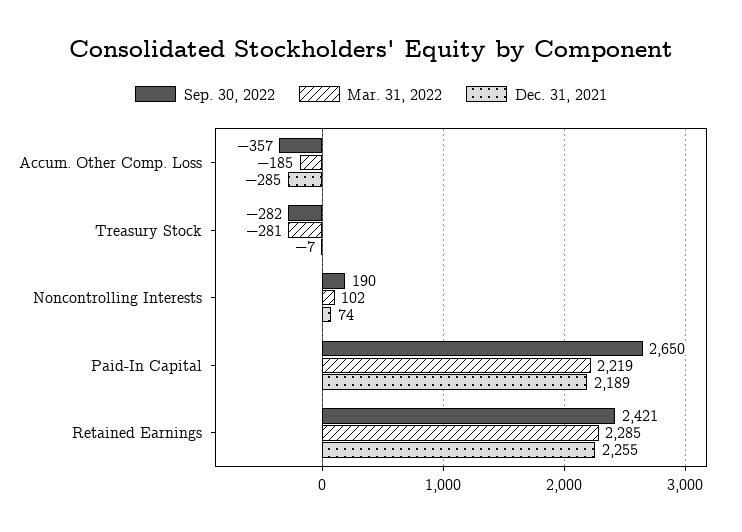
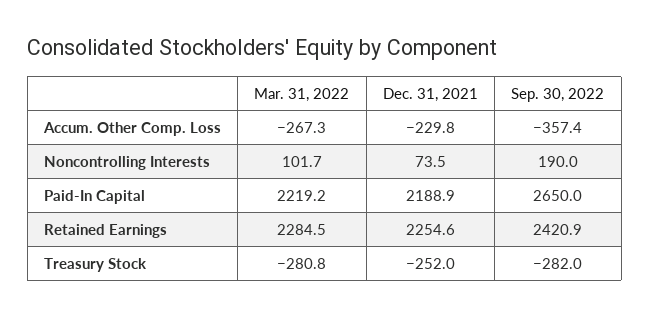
Mar. 31, 2022, Accum. Other Comp. Loss: -185 -> -267.3
Dec. 31, 2021, Accum. Other Comp. Loss: -285 -> -229.8
Dec. 31, 2021, Treasury Stock: -7 -> -252

